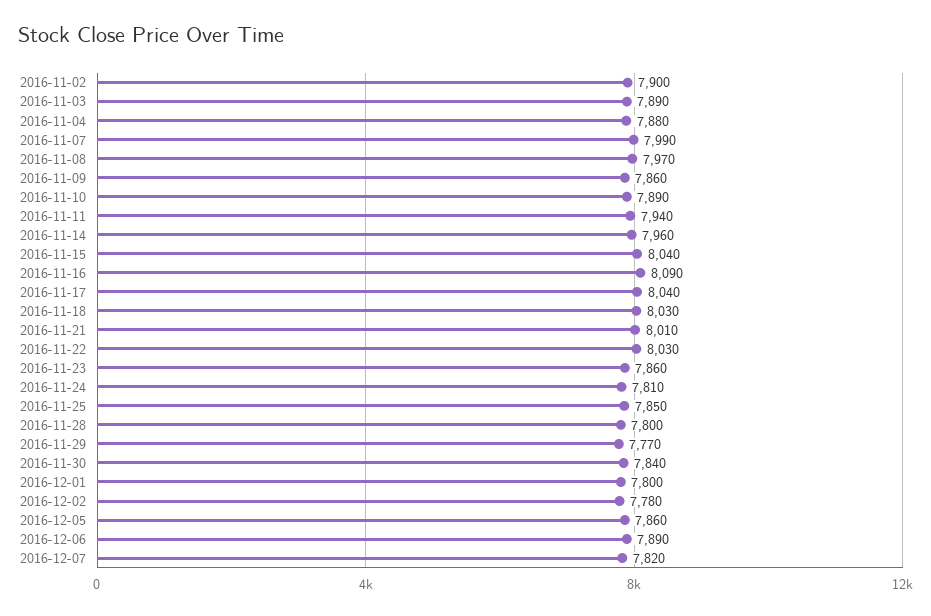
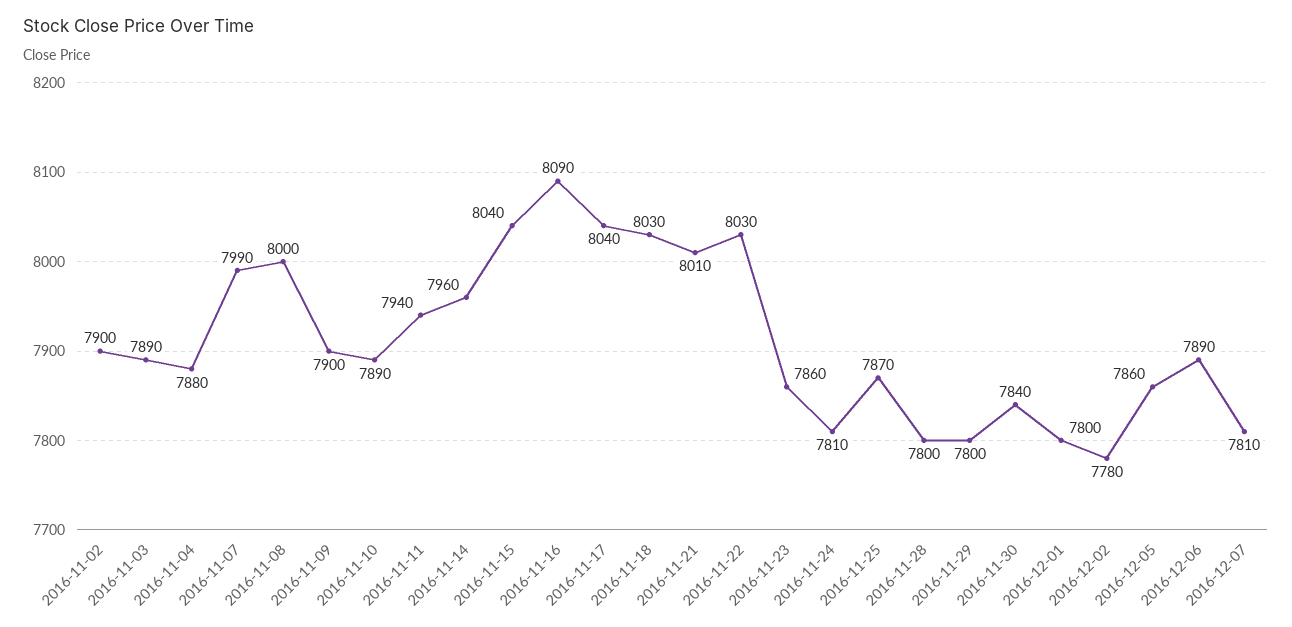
2016-11-08: 7970 -> 8000
2016-11-09: 7860 -> 7900
2016-11-25: 7850 -> 7870
2016-11-29: 7770 -> 7800
2016-12-07: 7820 -> 7810

